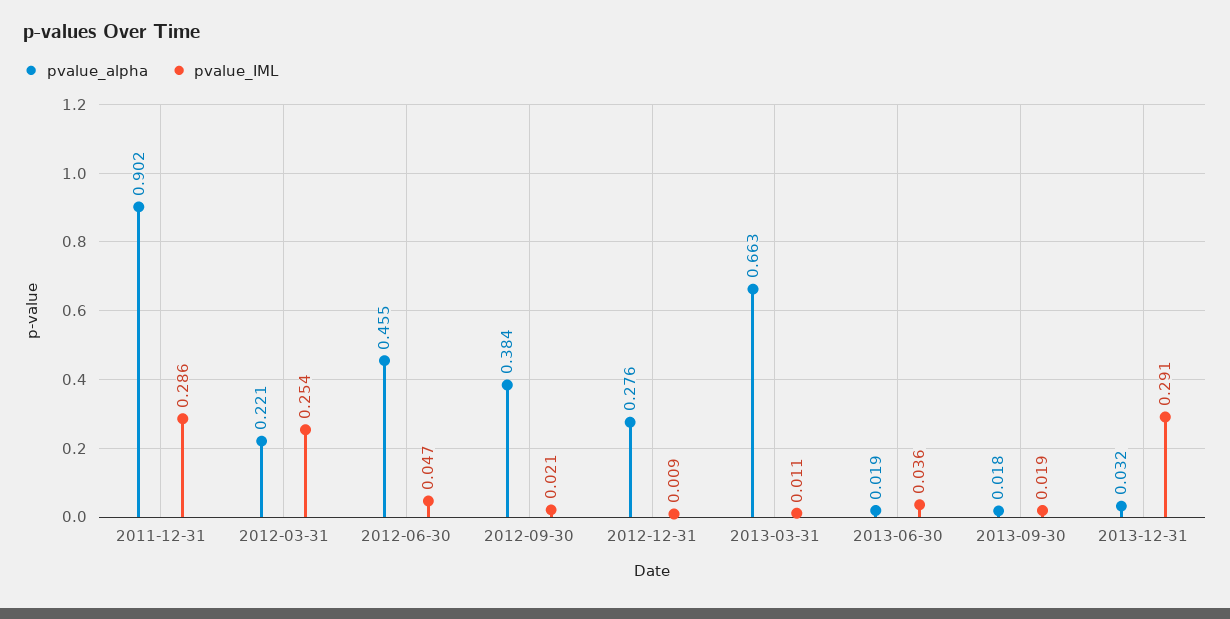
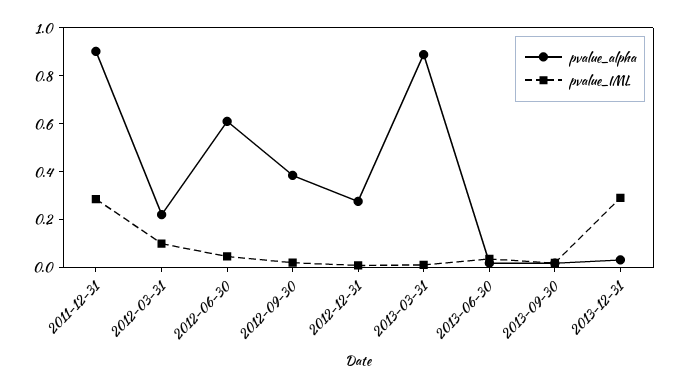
pvalue_IML, 2012-03-31: 0.254 -> 0.1
pvalue_alpha, 2012-06-30: 0.455 -> 0.6
pvalue_alpha, 2013-03-31: 0.663 -> 0.9

